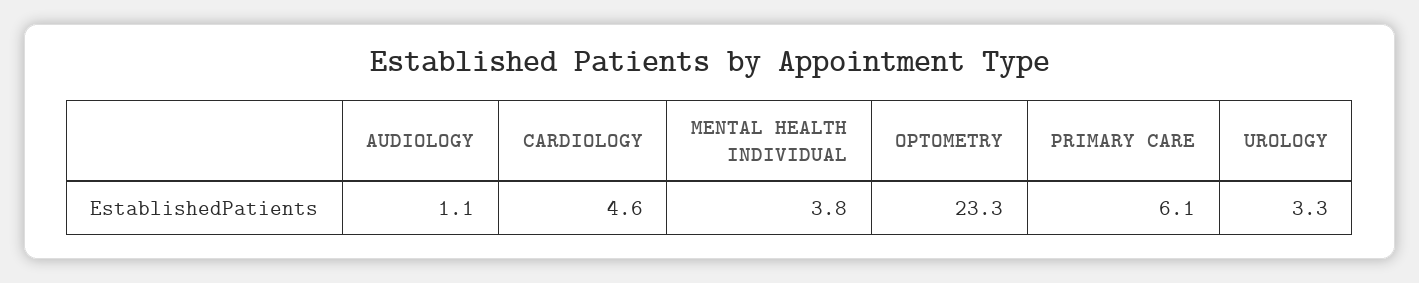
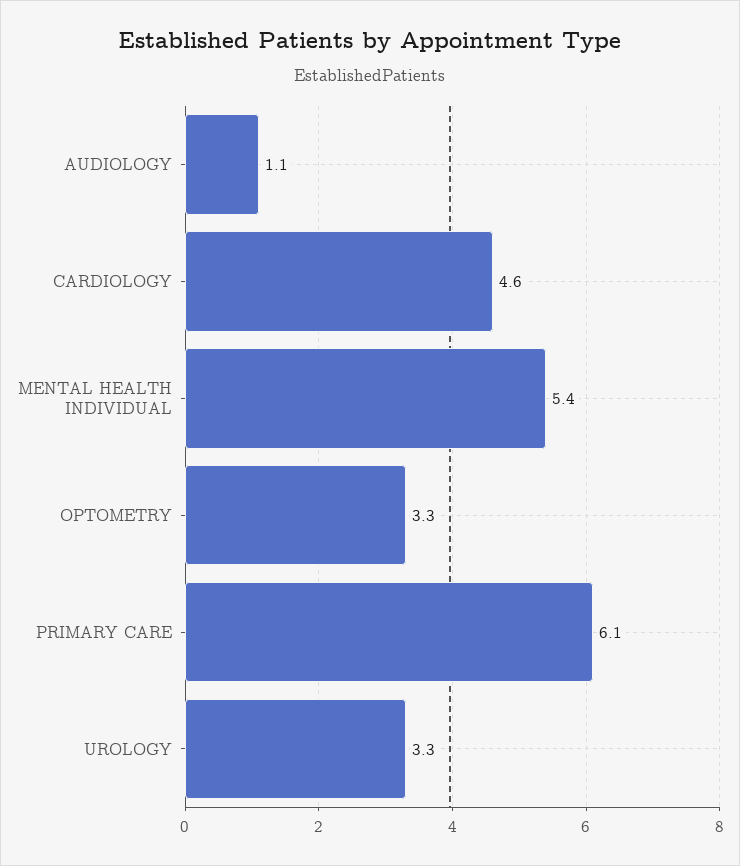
MENTAL HEALTH INDIVIDUAL: 3.8 -> 5.4
OPTOMETRY: 23.3 -> 3.3

